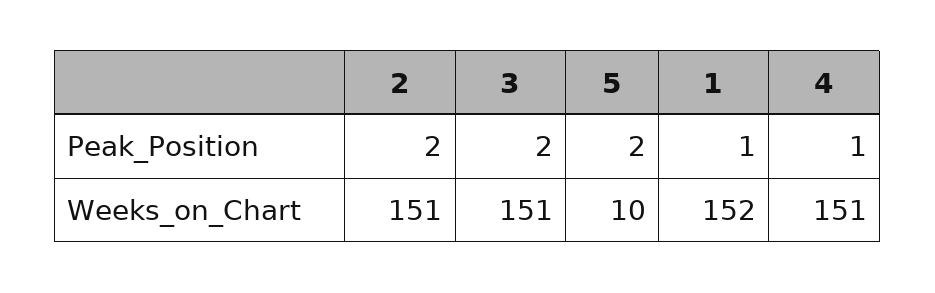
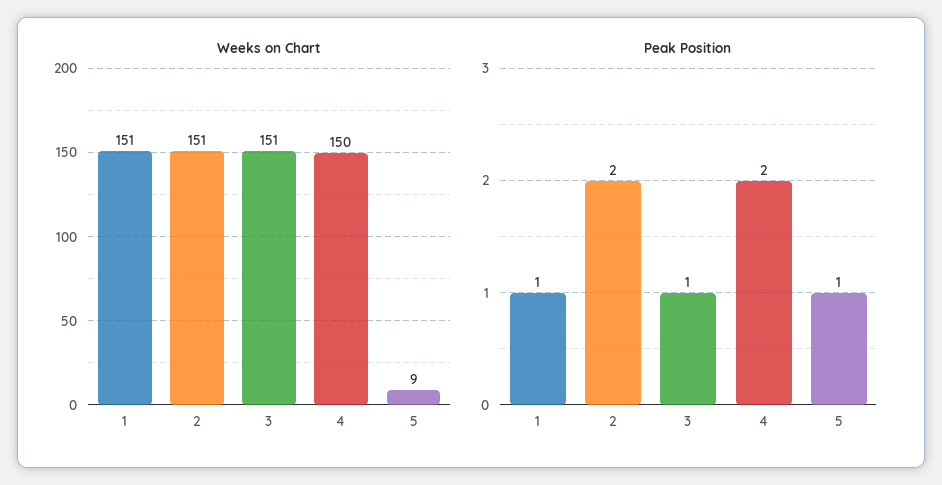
Peak_Position, 3: 2 -> 1
Peak_Position, 5: 2 -> 1
Peak_Position, 4: 1 -> 2
Weeks_on_Chart, 5: 10 -> 9
Weeks_on_Chart, 1: 152 -> 151
Weeks_on_Chart, 4: 151 -> 150

